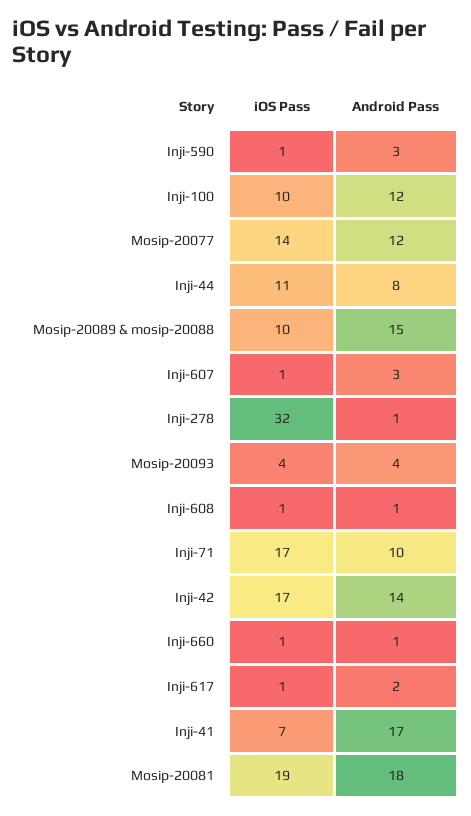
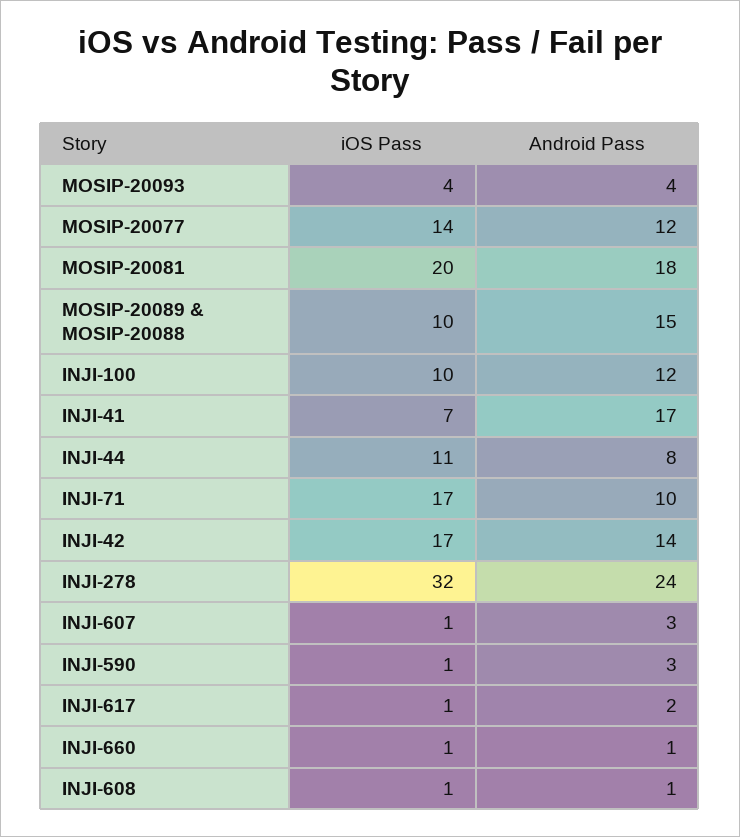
Android Pass, Inji-278: 1 -> 24
iOS Pass, Mosip-20081: 19 -> 20

